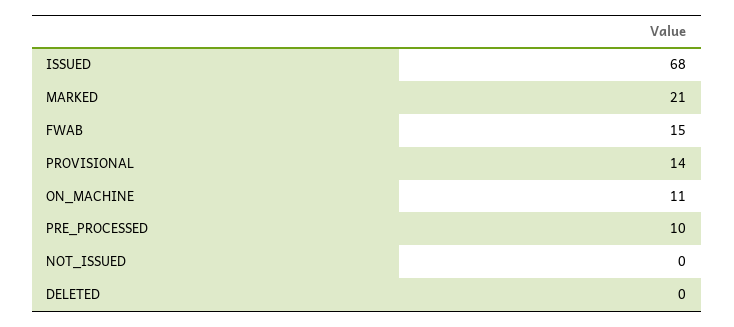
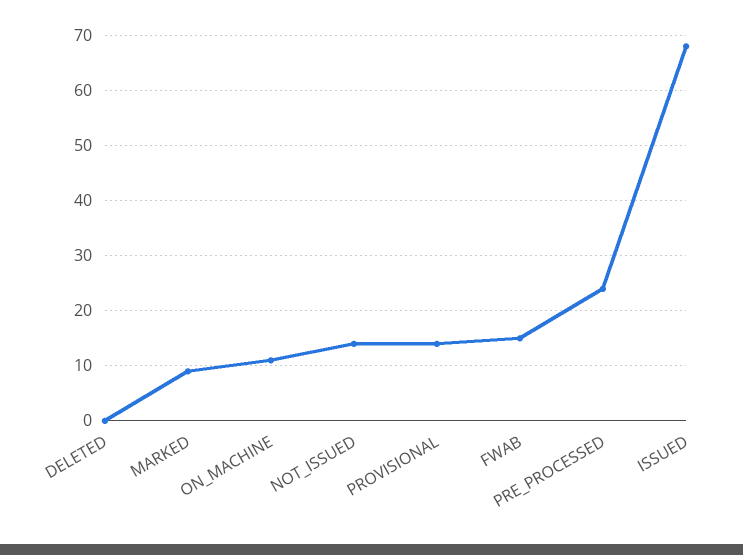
MARKED: 21 -> 10
PRE_PROCESSED: 10 -> 25
NOT_ISSUED: 0 -> 15

